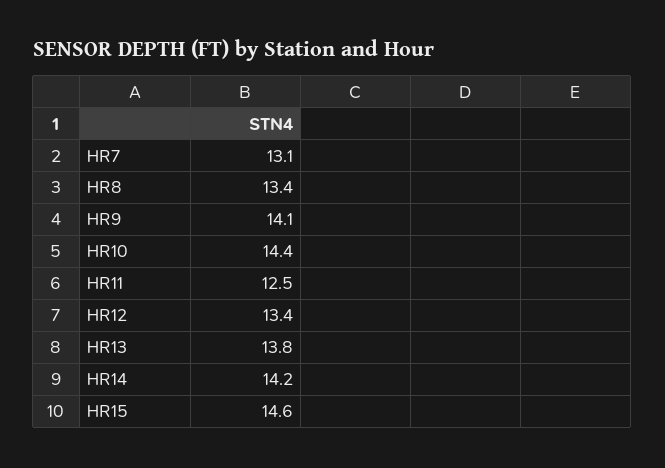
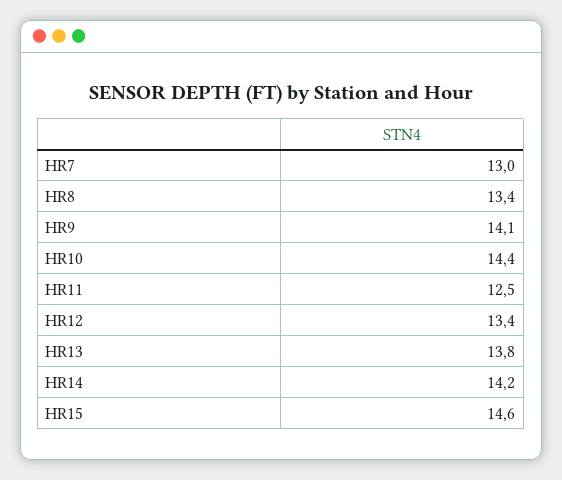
HR7: 13.1 -> 13

